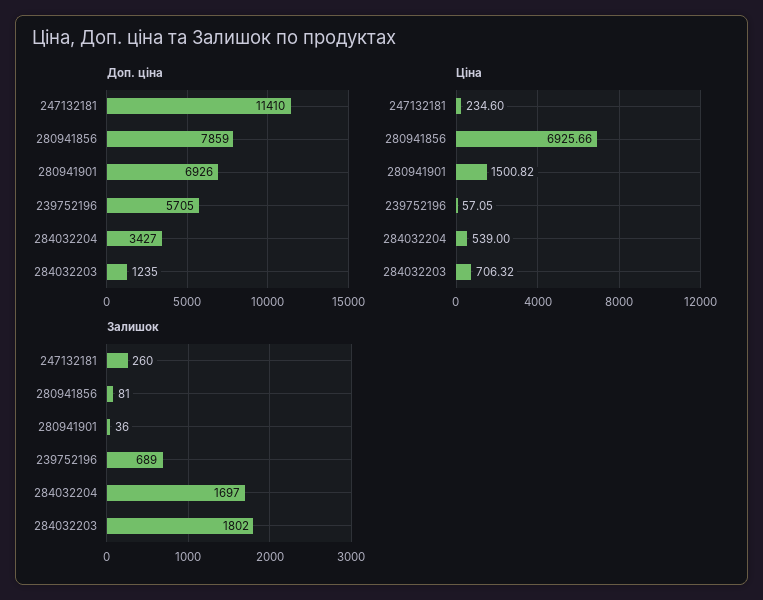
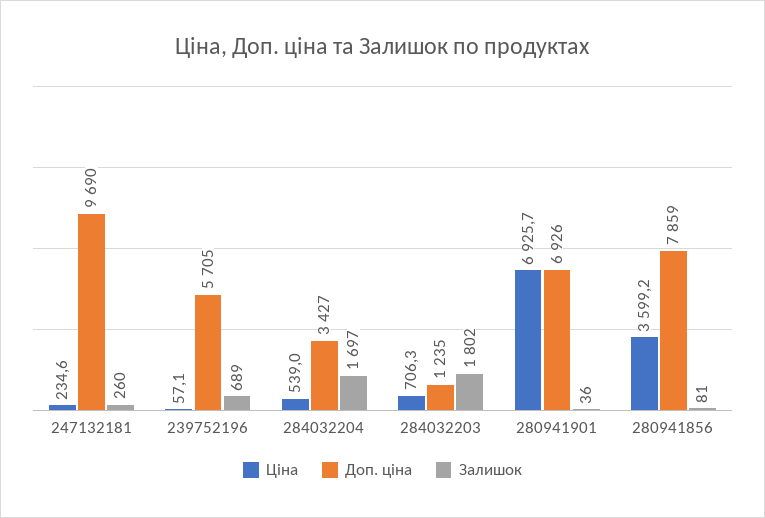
Доп. ціна, 247132181: 11410 -> 9690
Ціна, 280941856: 6925.66 -> 3599.2
Ціна, 280941901: 1500.82 -> 6925.7

